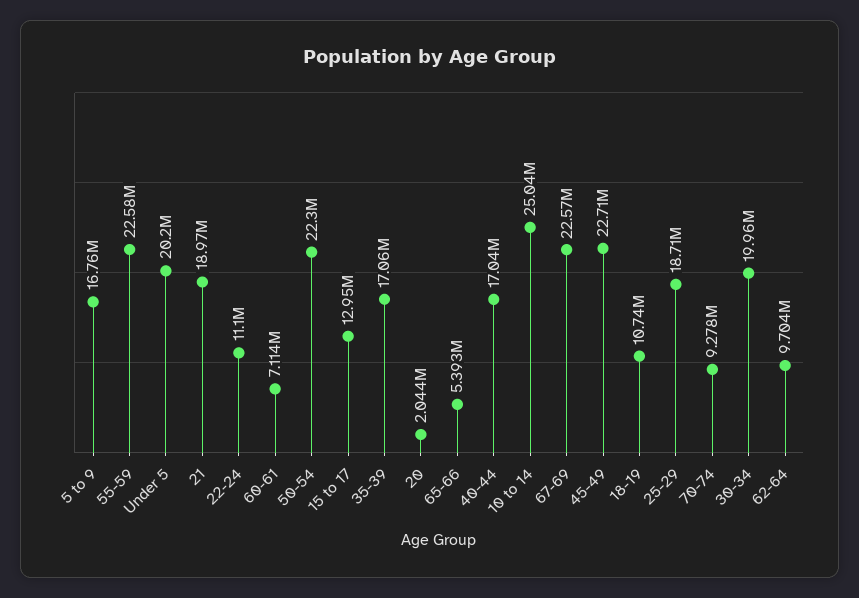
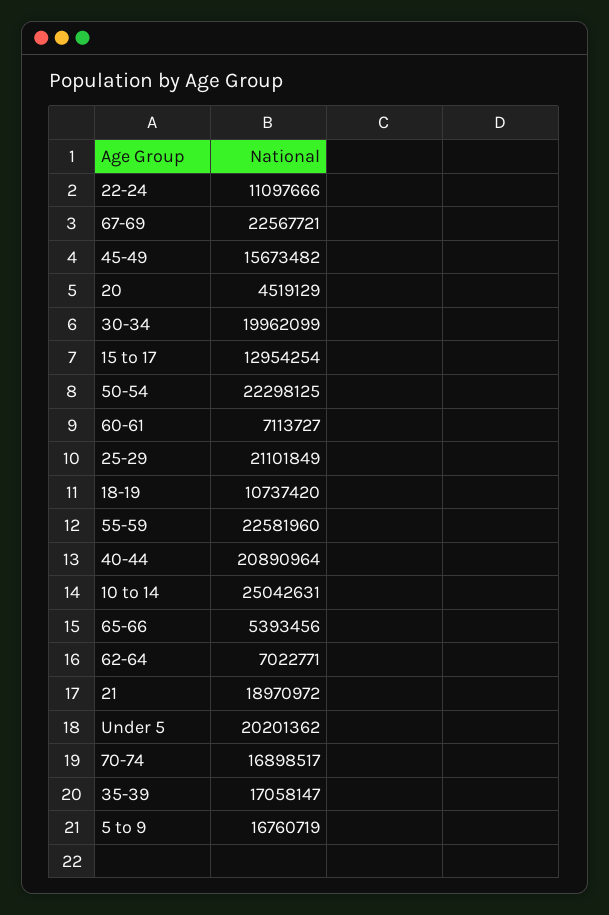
20: 2044000 -> 4519129
40-44: 17040000 -> 20890964
45-49: 22710000 -> 15673482
25-29: 18710000 -> 21101849
70-74: 9278000 -> 16898517
62-64: 9704000 -> 7022771

